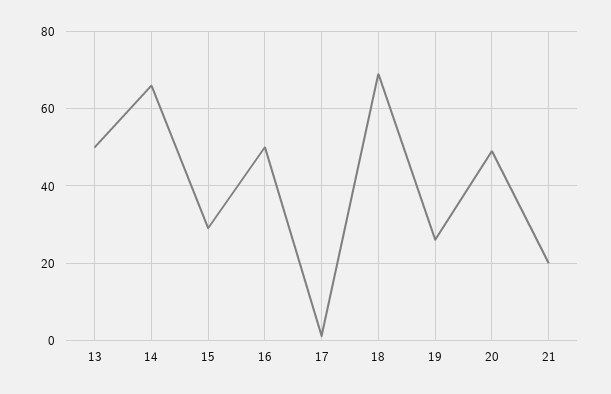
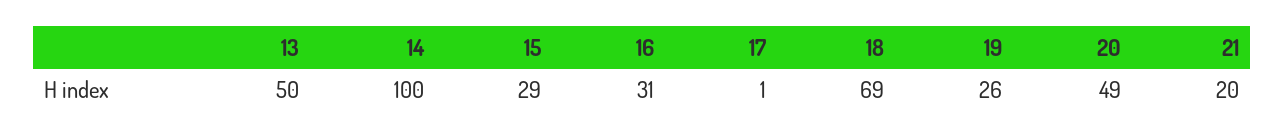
14: 65 -> 100
16: 50 -> 31

